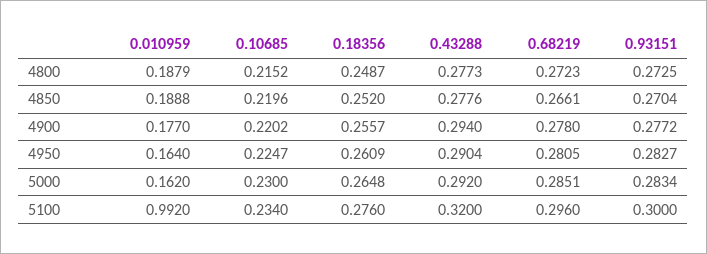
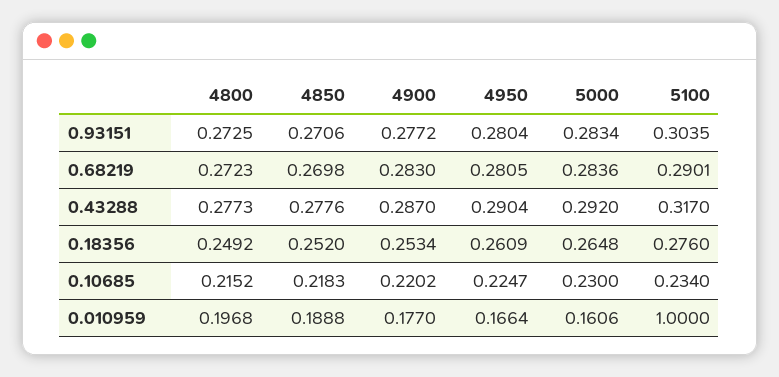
0.010959, 4800: 0.1879 -> 0.1968
0.18356, 4800: 0.2487 -> 0.2492
0.10685, 4850: 0.2196 -> 0.2183
0.68219, 4850: 0.2661 -> 0.2698
0.93151, 4850: 0.2704 -> 0.2706
0.18356, 4900: 0.2557 -> 0.2534
0.43288, 4900: 0.294 -> 0.287
0.68219, 4900: 0.278 -> 0.283
0.010959, 4950: 0.164 -> 0.1664
0.93151, 4950: 0.2827 -> 0.2804
0.010959, 5000: 0.162 -> 0.1606
0.68219, 5000: 0.2851 -> 0.2836
0.010959, 5100: 0.992 -> 1
0.43288, 5100: 0.32 -> 0.317
0.68219, 5100: 0.296 -> 0.2901
0.93151, 5100: 0.3 -> 0.3035

